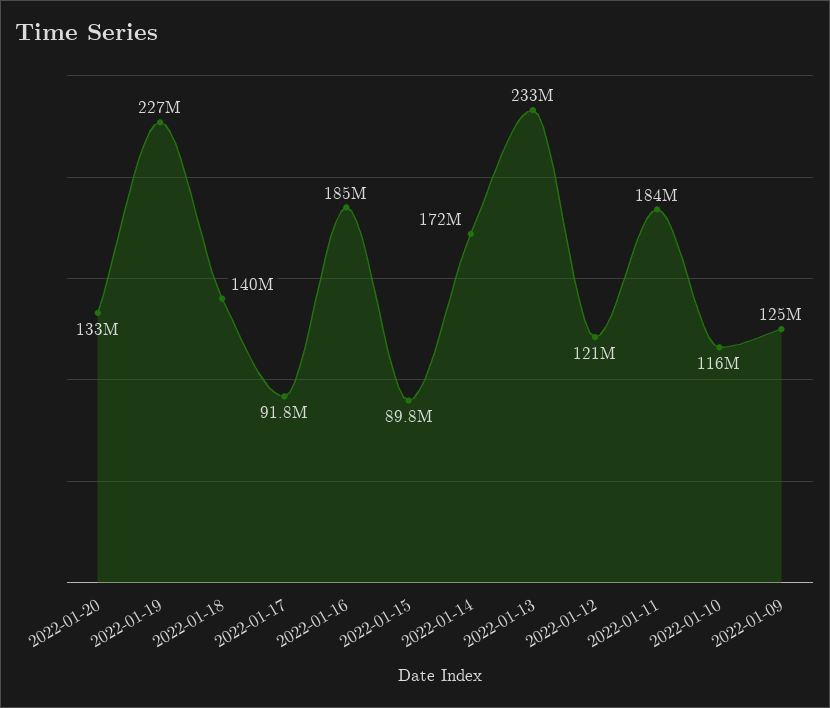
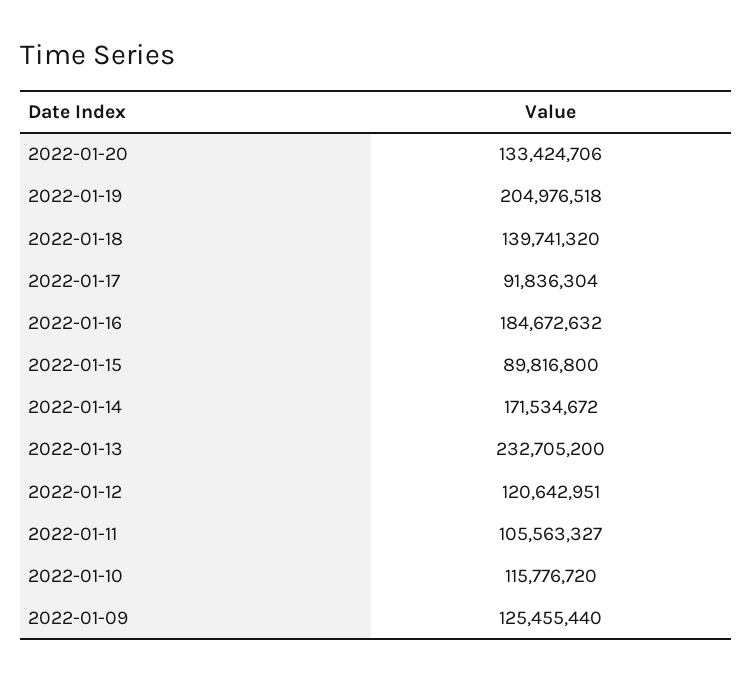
2022-01-19: 227000000 -> 204976518
2022-01-11: 184000000 -> 105563327

